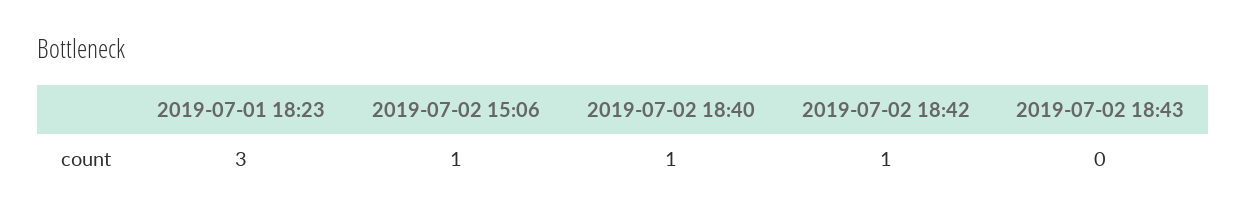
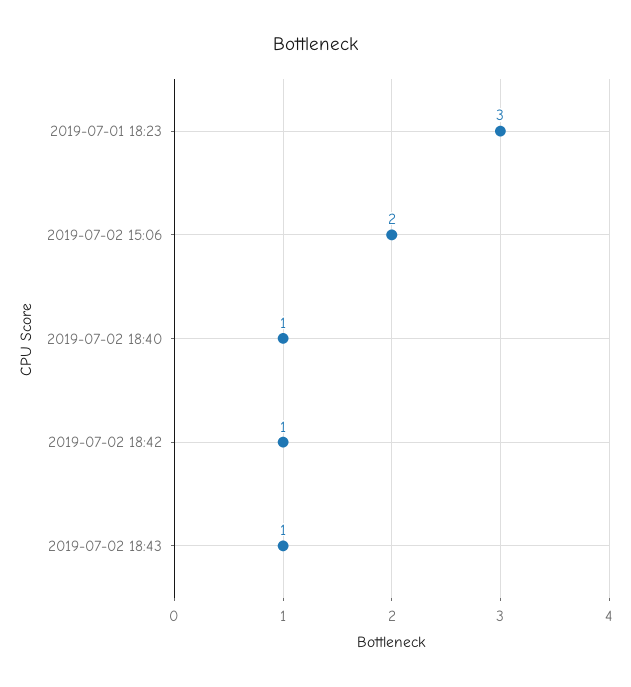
2019-07-02 15:06: 1 -> 2
2019-07-02 18:43: 0 -> 1

